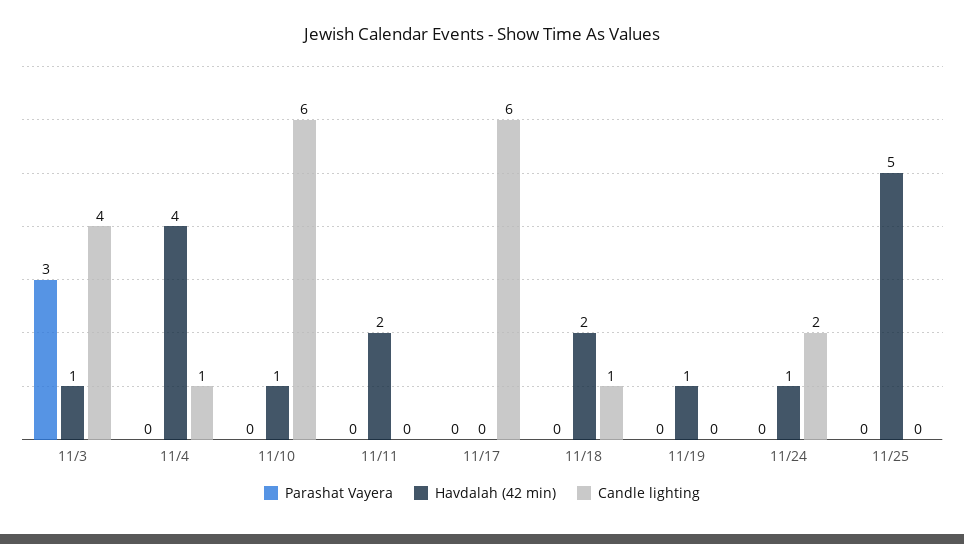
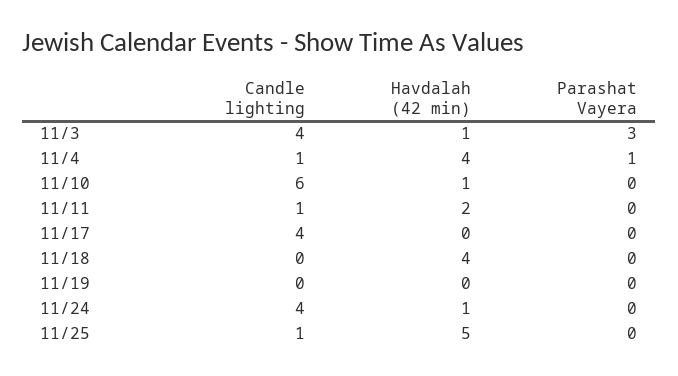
Parashat Vayera, 11/4: 0 -> 1
Candle lighting, 11/11: 0 -> 1
Candle lighting, 11/17: 6 -> 4
Havdalah (42 min), 11/18: 2 -> 4
Candle lighting, 11/18: 1 -> 0
Havdalah (42 min), 11/19: 1 -> 0
Candle lighting, 11/24: 2 -> 4
Candle lighting, 11/25: 0 -> 1

